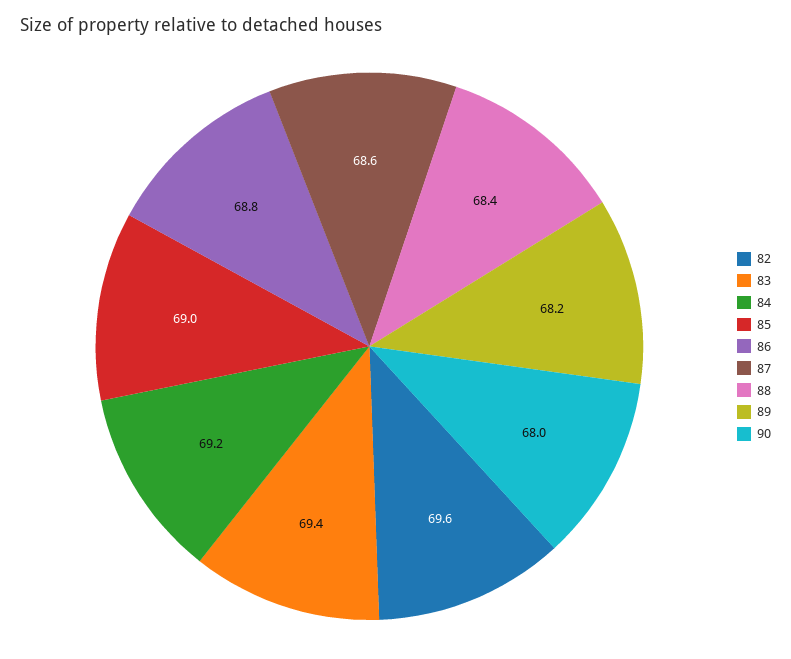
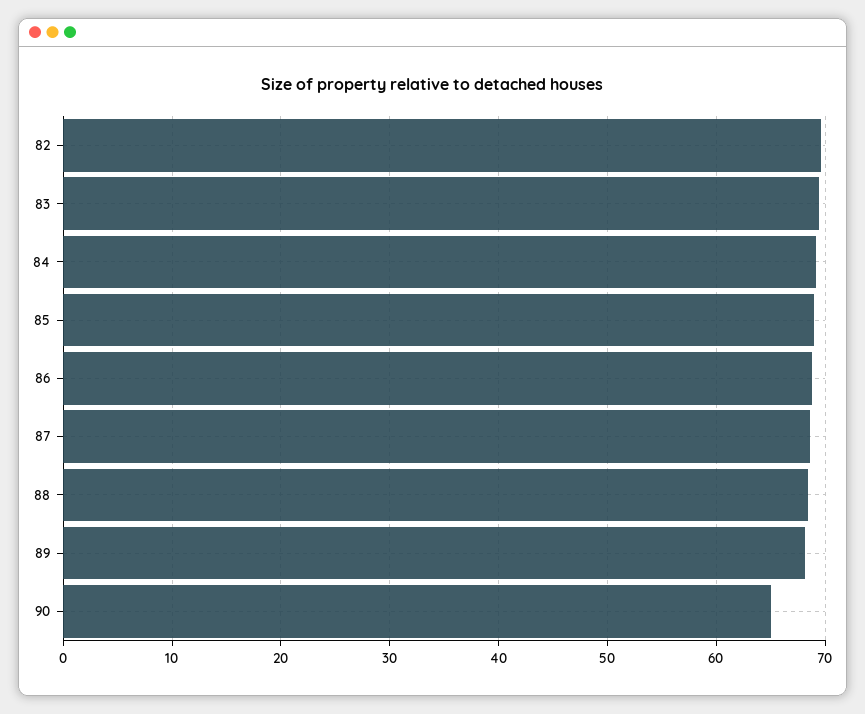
90: 68 -> 65

